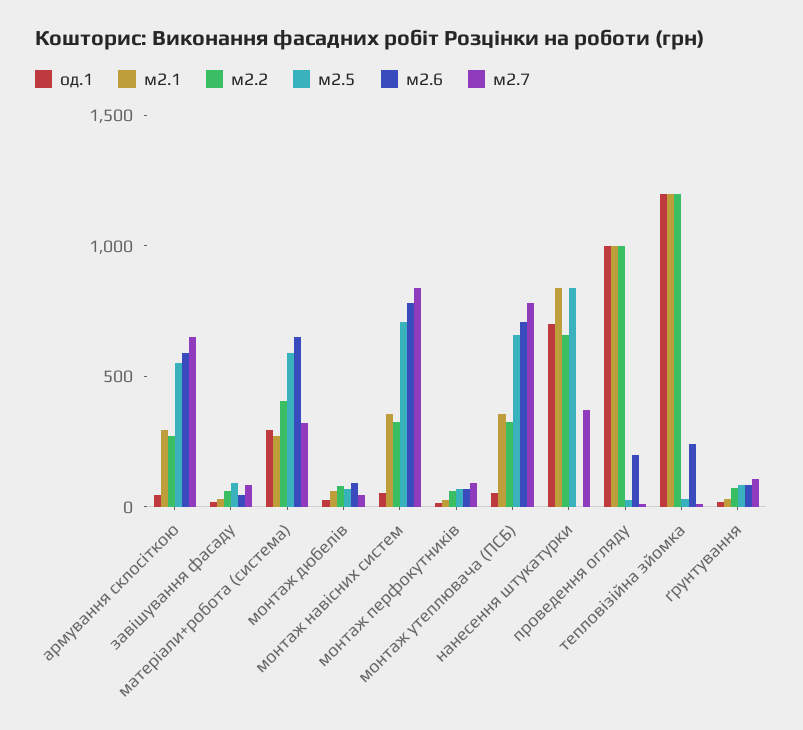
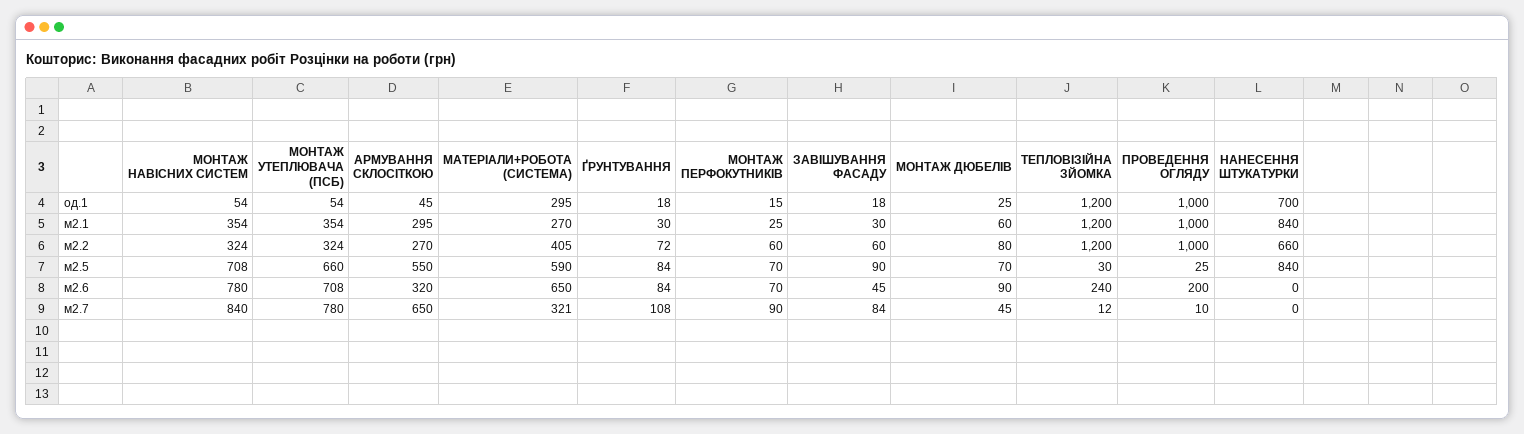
м2.6, армування склосіткою: 600 -> 320
м2.7, нанесення штукатурки: 400 -> 0

